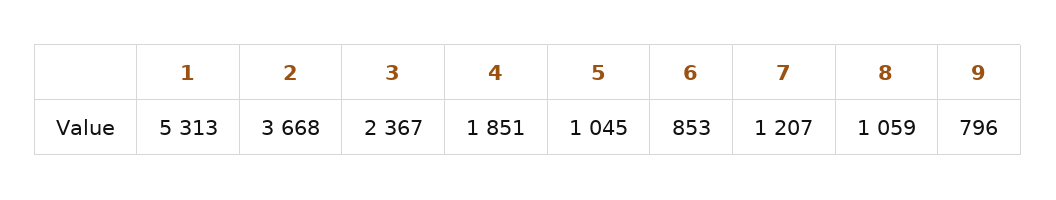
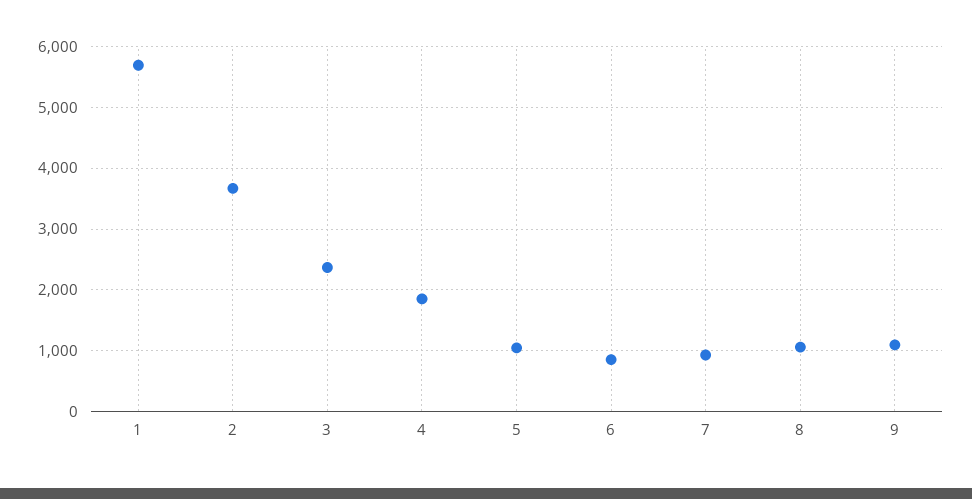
1: 5313 -> 5700
7: 1207 -> 900
9: 796 -> 1100

